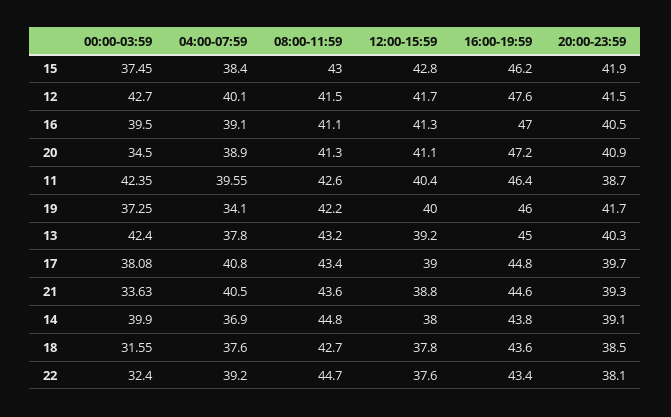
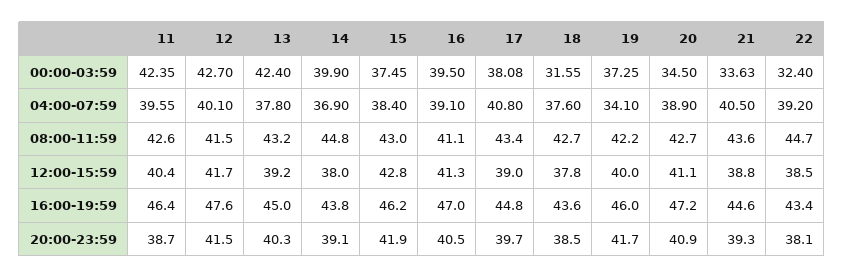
08:00-11:59, 20: 41.3 -> 42.7
12:00-15:59, 22: 37.6 -> 38.5

